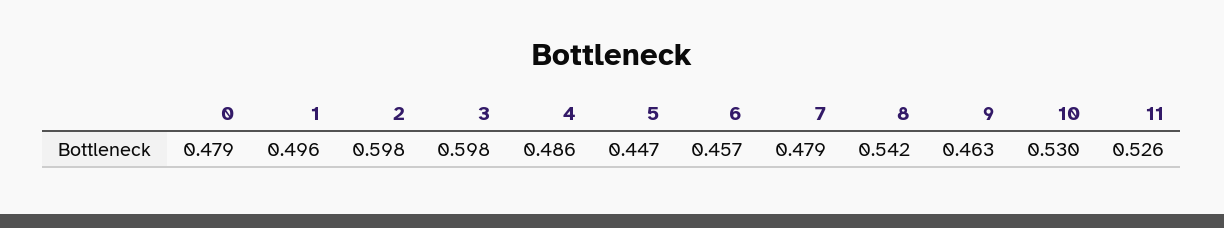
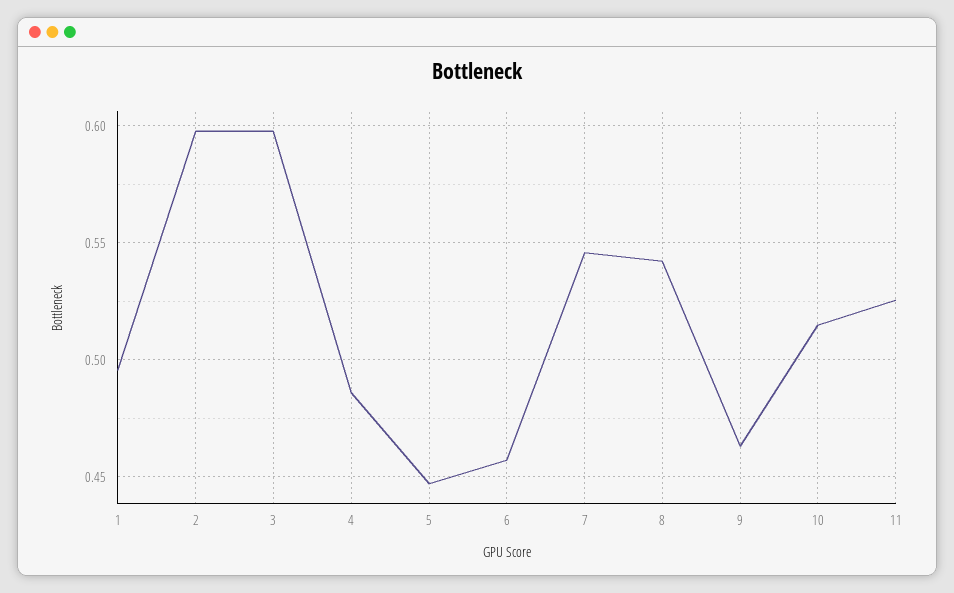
0: 0.479 -> none
7: 0.479 -> 0.545
10: 0.53 -> 0.515

